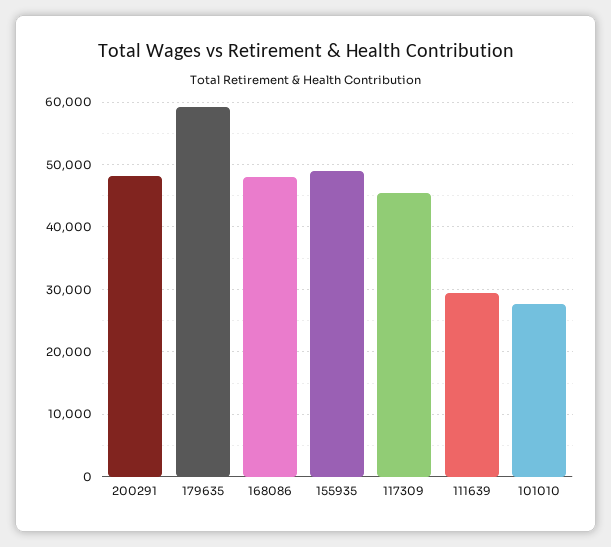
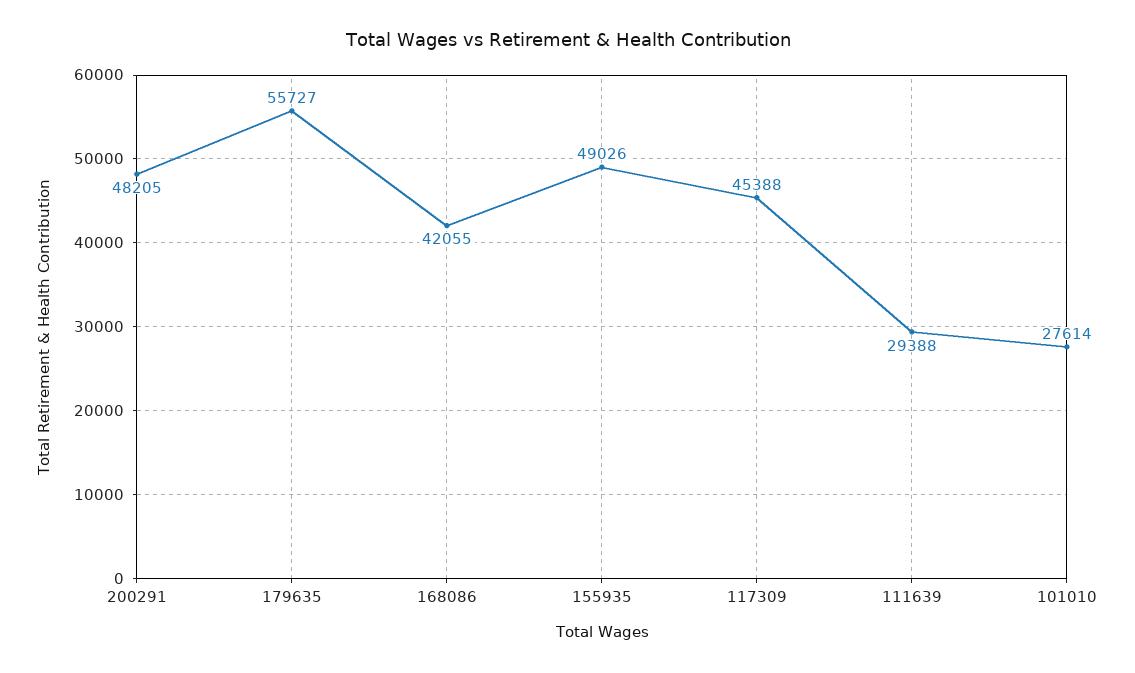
179635: 59000 -> 55727
168086: 48000 -> 42055

